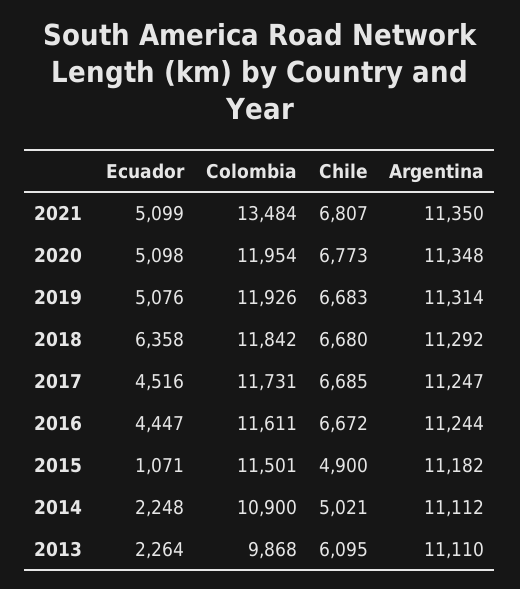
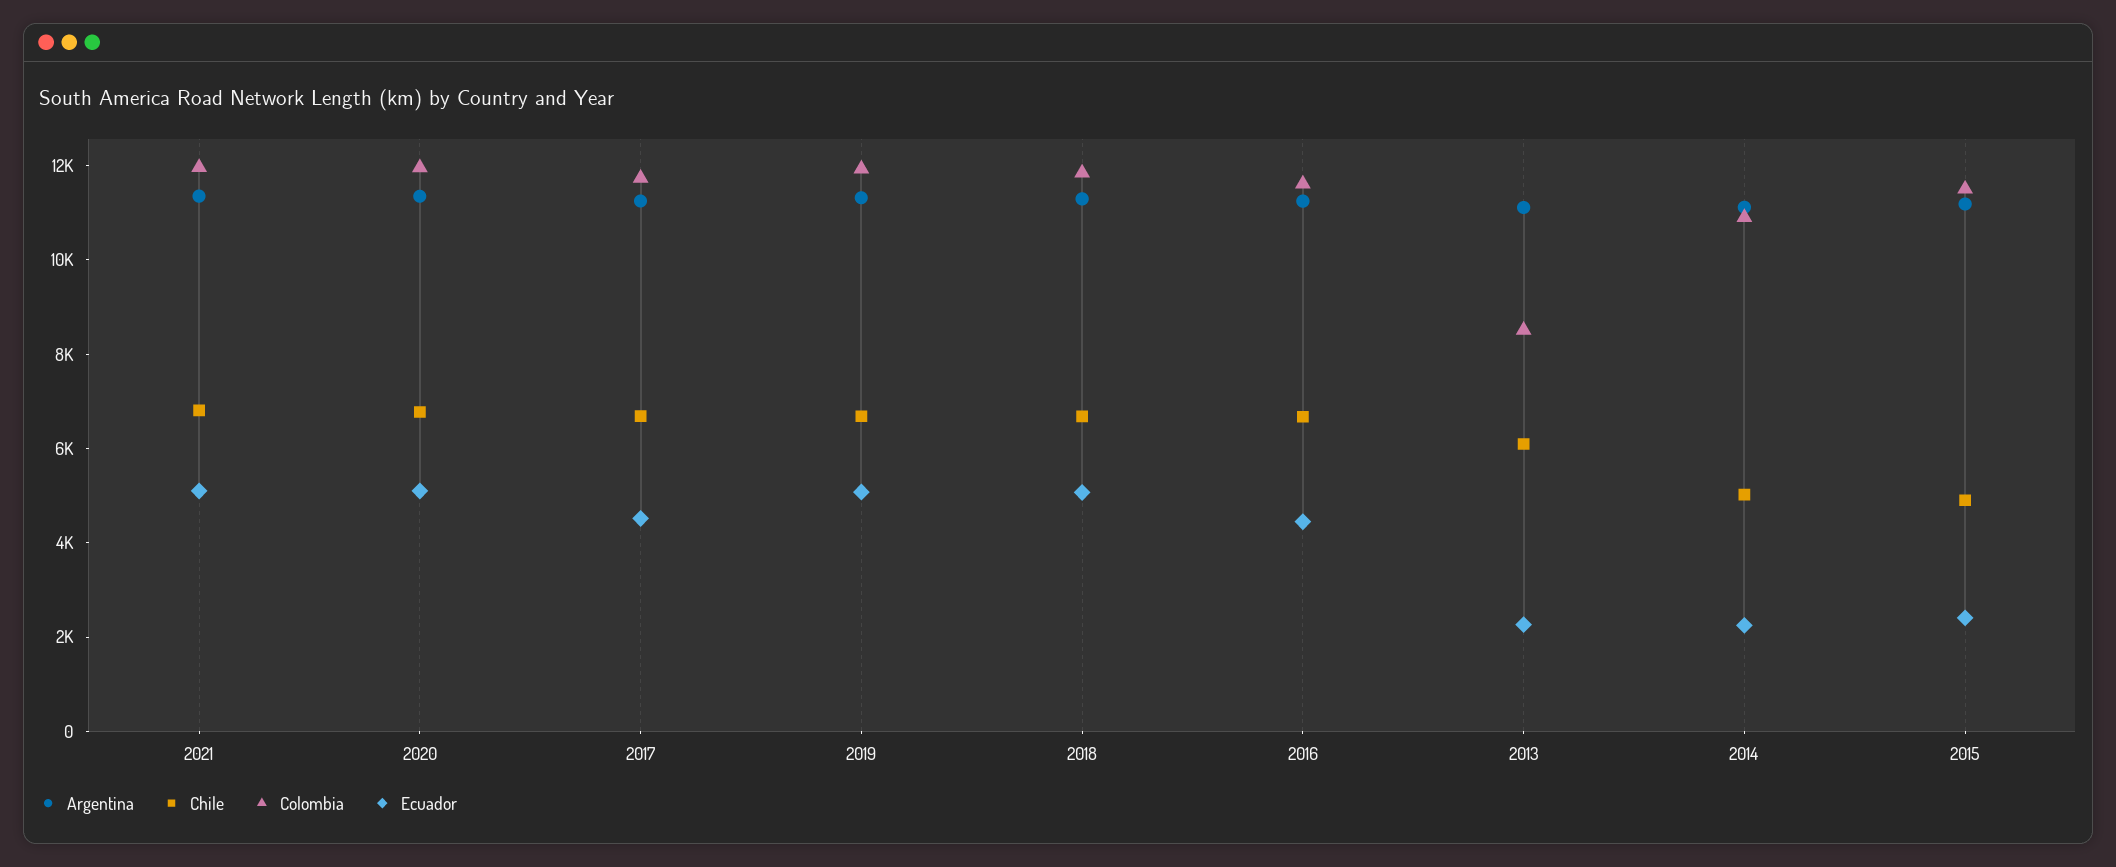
Colombia, 2021: 13484 -> 12000
Ecuador, 2018: 6358 -> 5000
Ecuador, 2015: 1071 -> 2500
Colombia, 2013: 9868 -> 8500

